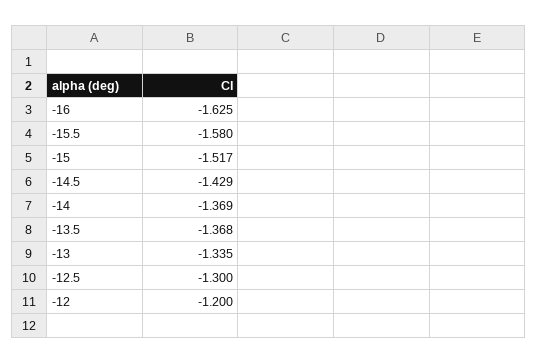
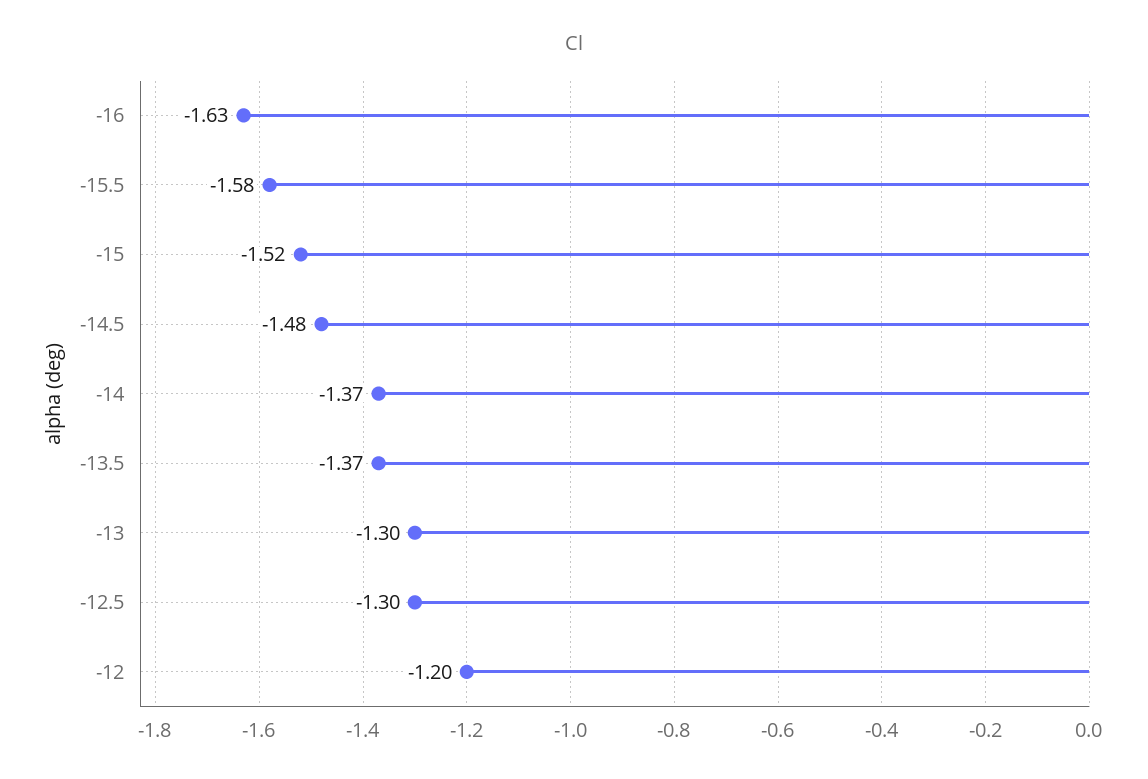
-14.5: -1.429 -> -1.48
-13: -1.335 -> -1.3

